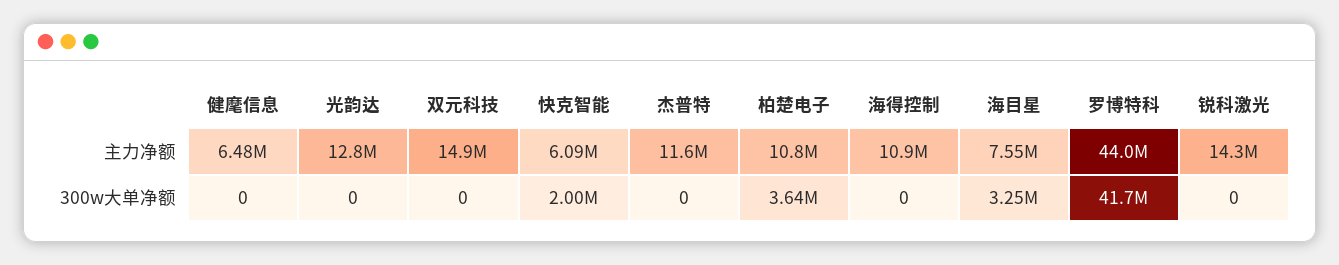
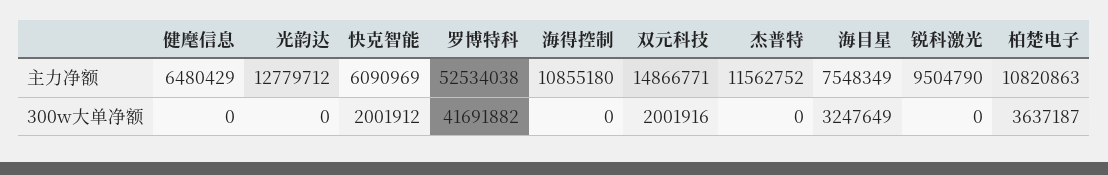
罗博特科, 主力净额: 44000000 -> 52534038
锐科激光, 主力净额: 14300000 -> 9504790
双元科技, 300w大单净额: 0 -> 2001916

